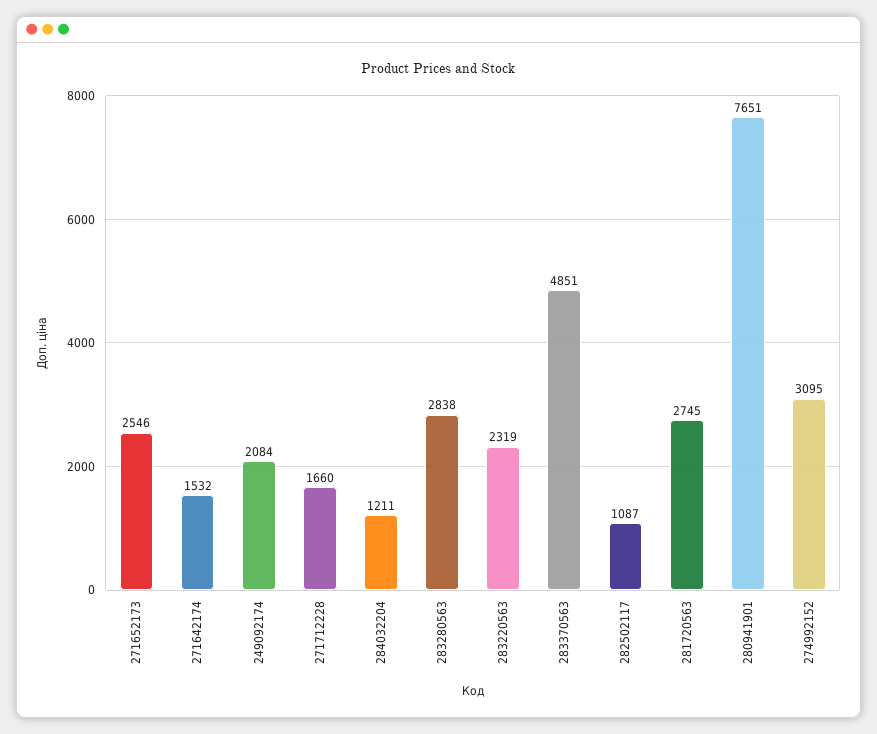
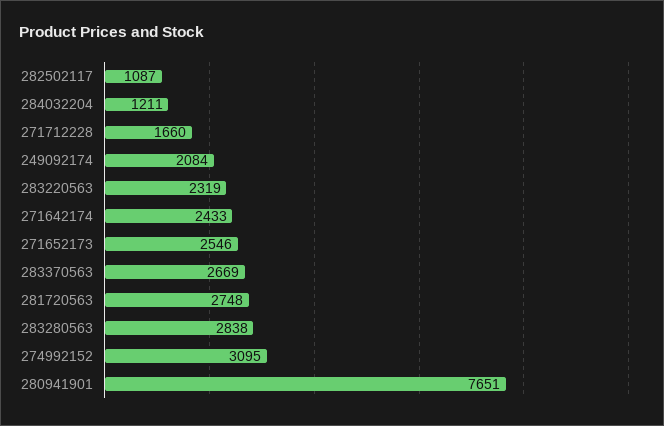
271642174: 1532 -> 2433
283370563: 4851 -> 2669
281720563: 2745 -> 2748

